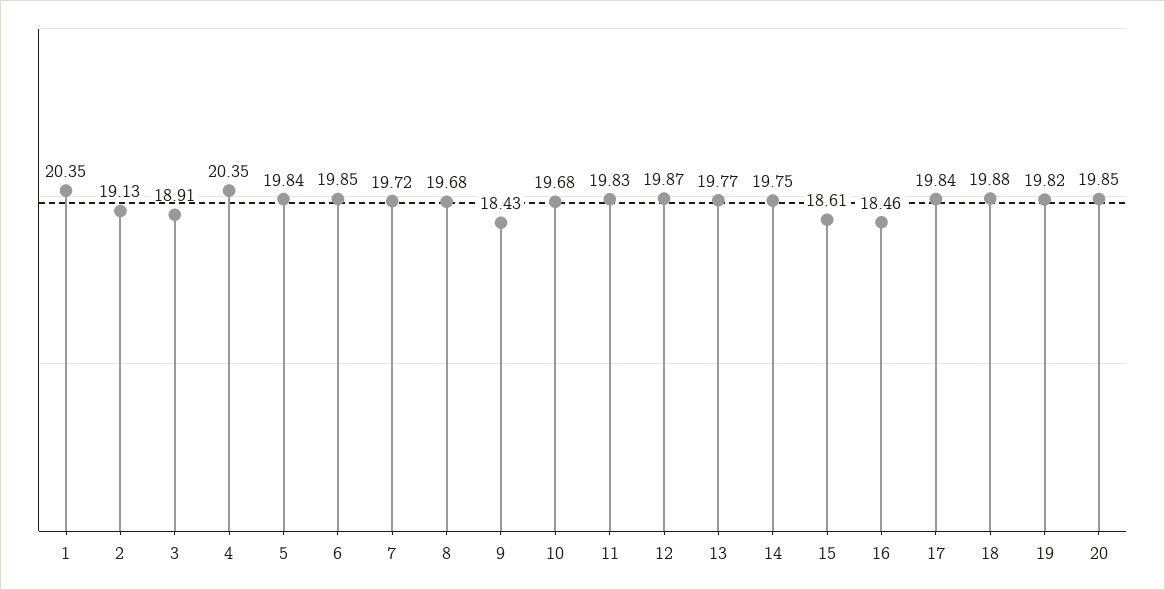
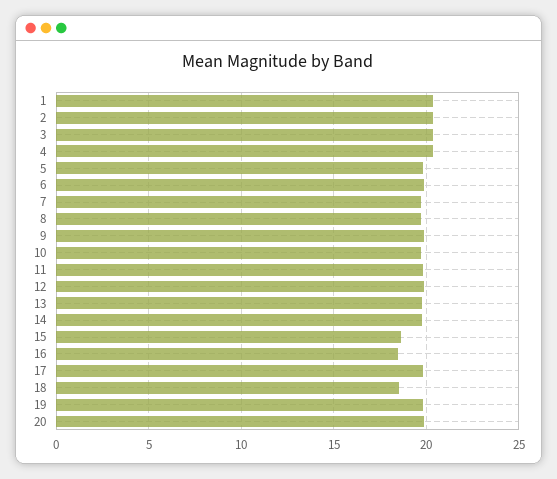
2: 19.13 -> 20.5
3: 18.91 -> 20.5
9: 18.43 -> 20
18: 19.88 -> 18.5

